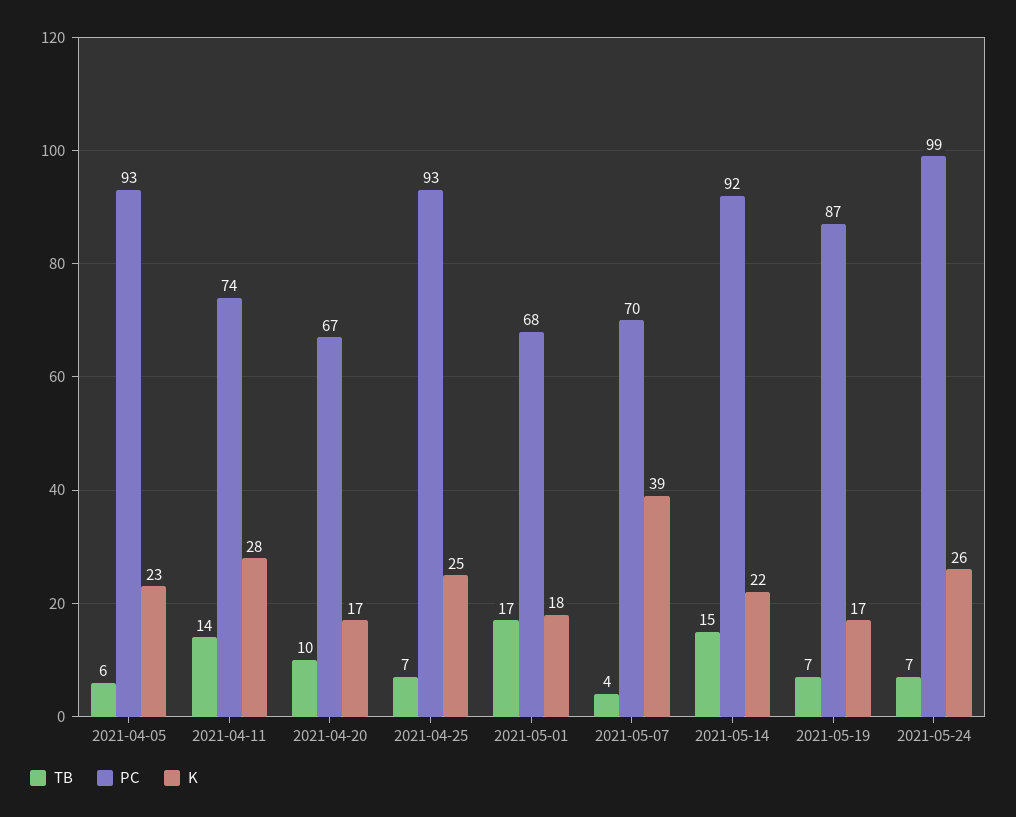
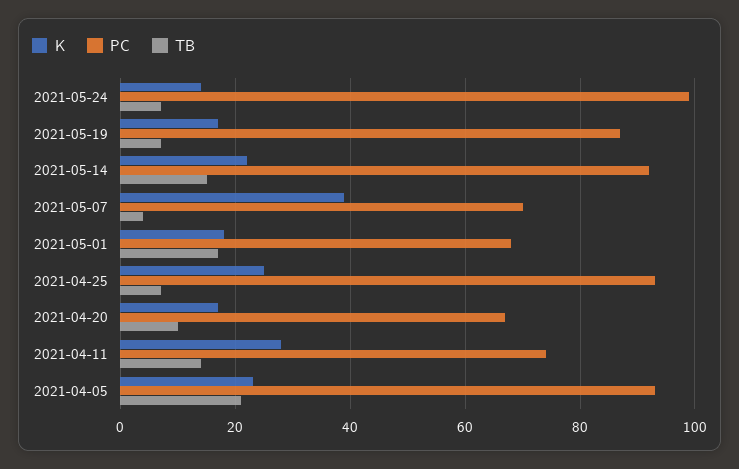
TB, 2021-04-05: 6 -> 20
K, 2021-05-24: 26 -> 15

